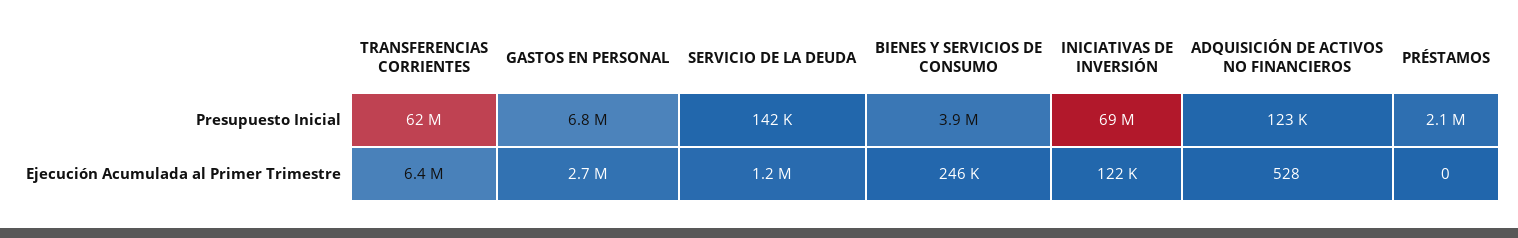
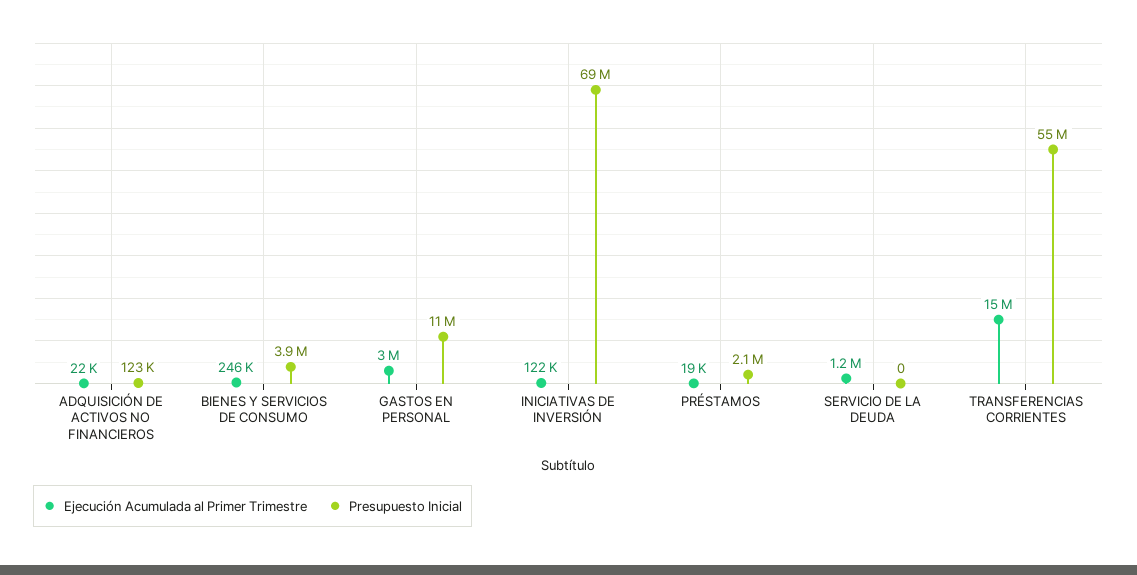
Presupuesto Inicial, TRANSFERENCIAS CORRIENTES: 62000000 -> 55000000
Presupuesto Inicial, GASTOS EN PERSONAL: 6800000 -> 11000000
Presupuesto Inicial, SERVICIO DE LA DEUDA: 142000 -> 0
Ejecución Acumulada al Primer Trimestre, TRANSFERENCIAS CORRIENTES: 6400000 -> 15000000
Ejecución Acumulada al Primer Trimestre, GASTOS EN PERSONAL: 2700000 -> 3000000
Ejecución Acumulada al Primer Trimestre, ADQUISICIÓN DE ACTIVOS NO FINANCIEROS: 528 -> 22000
Ejecución Acumulada al Primer Trimestre, PRÉSTAMOS: 0 -> 19000

